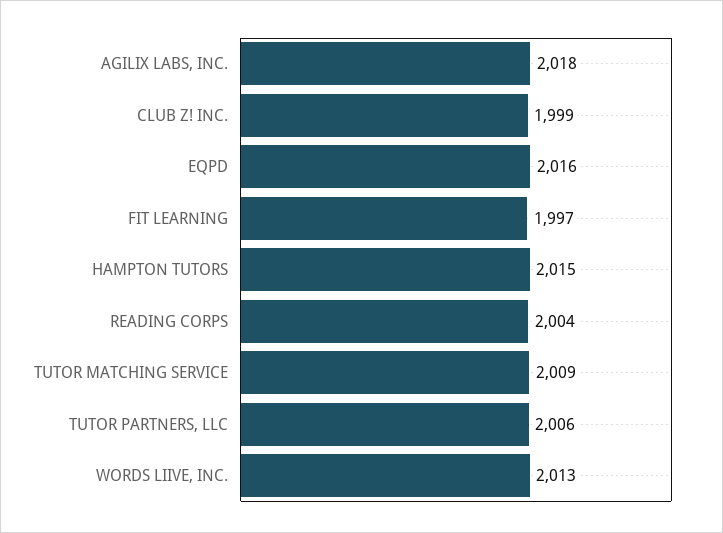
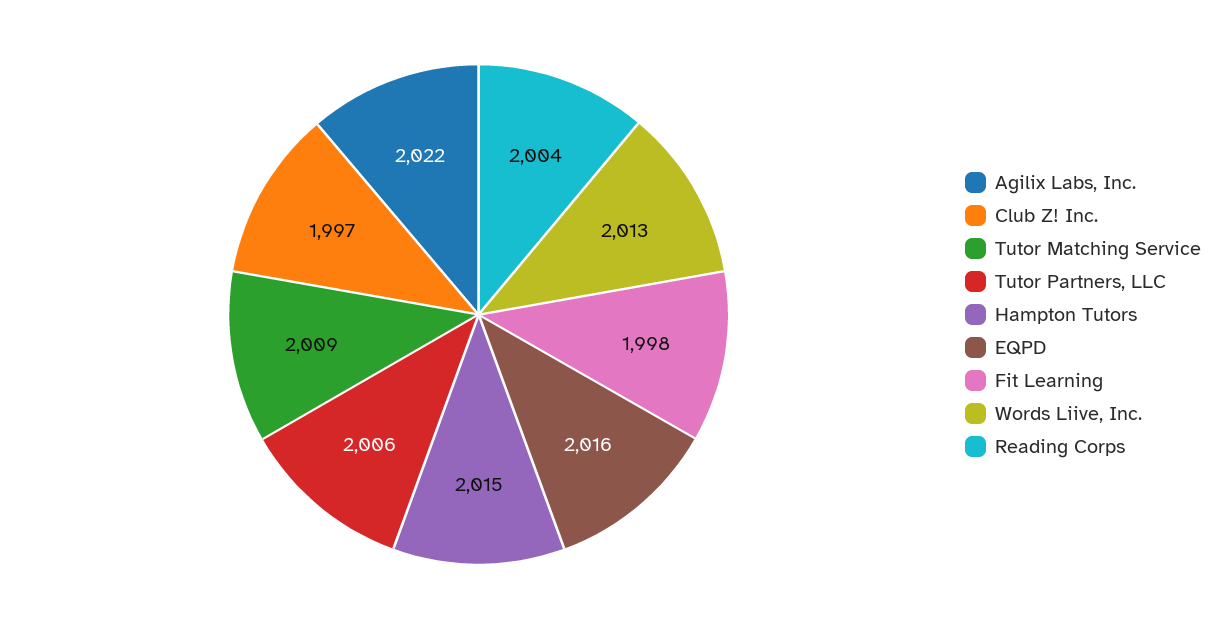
AGILIX LABS, INC.: 2018 -> 2022
CLUB Z! INC.: 1999 -> 1997
FIT LEARNING: 1997 -> 1998

